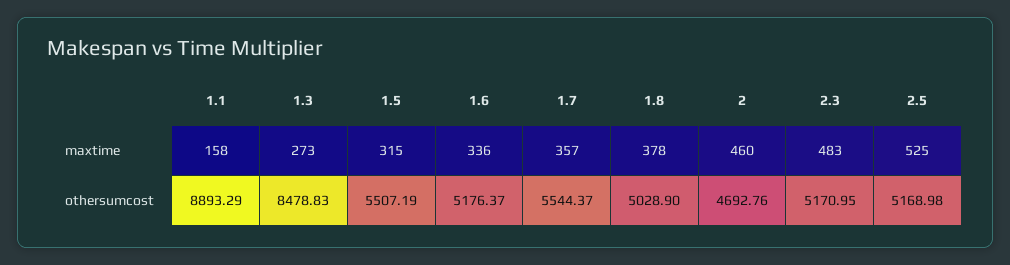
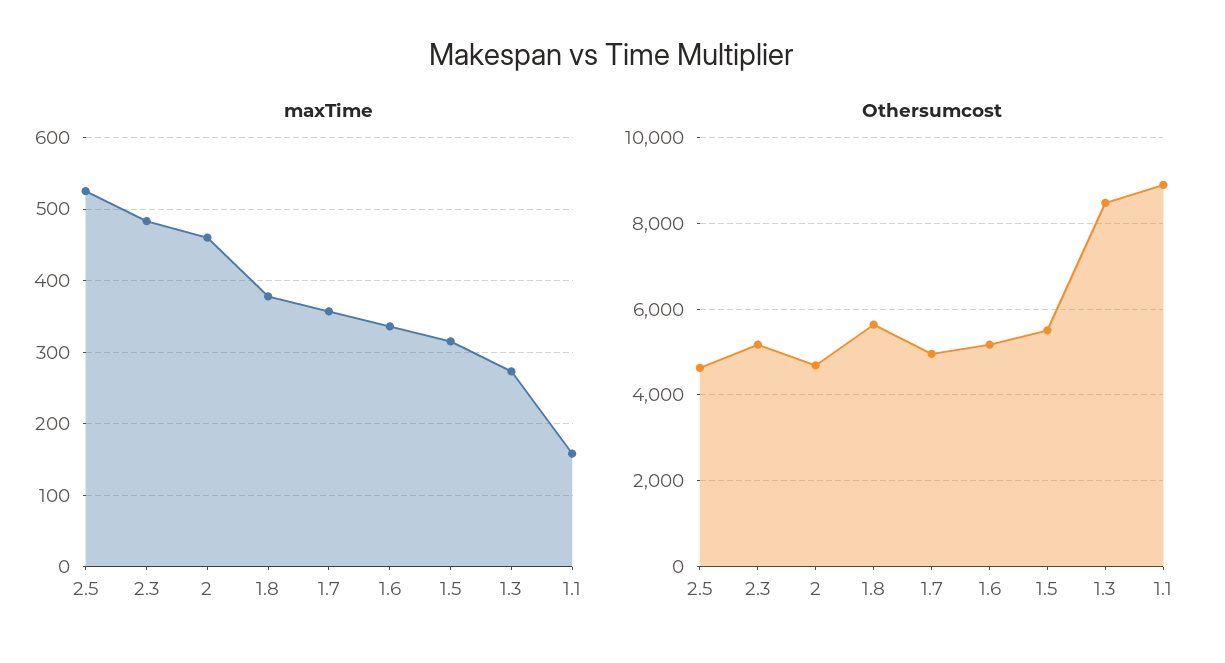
othersumcost, 1.7: 5544.37 -> 5000
othersumcost, 1.8: 5028.9 -> 5600
othersumcost, 2.5: 5168.98 -> 4600

